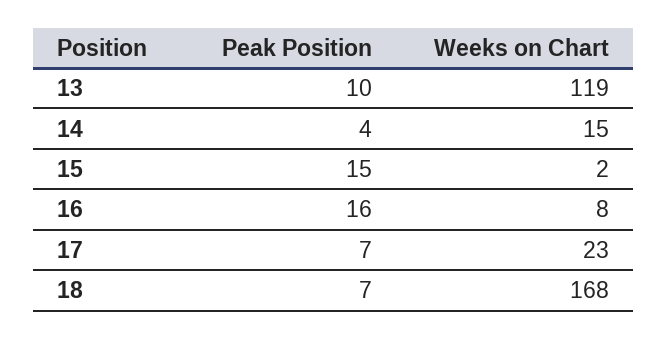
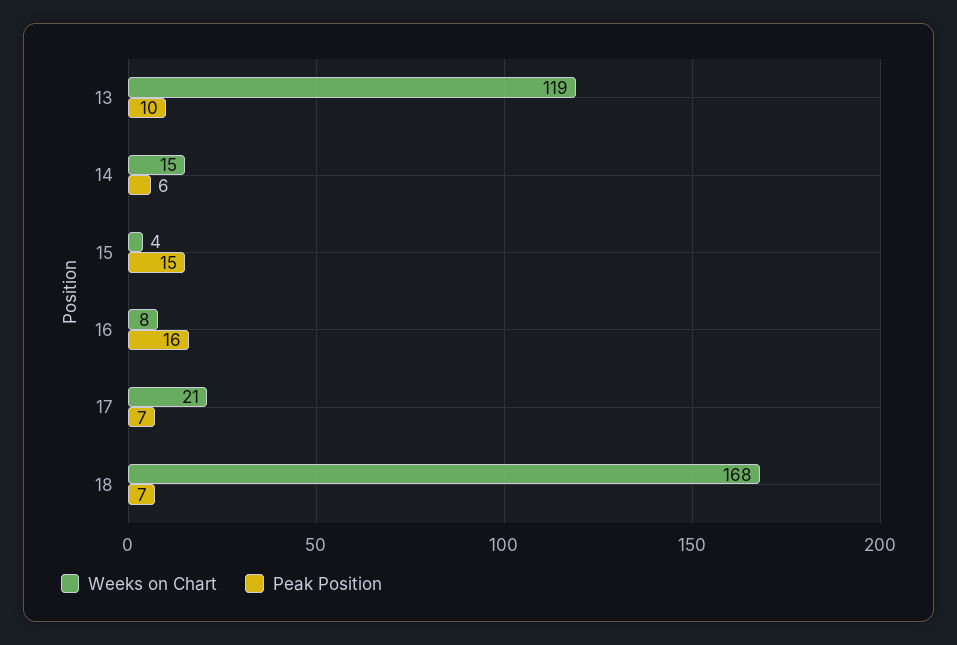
Peak Position, 14: 4 -> 6
Weeks on Chart, 15: 2 -> 4
Weeks on Chart, 17: 23 -> 21

